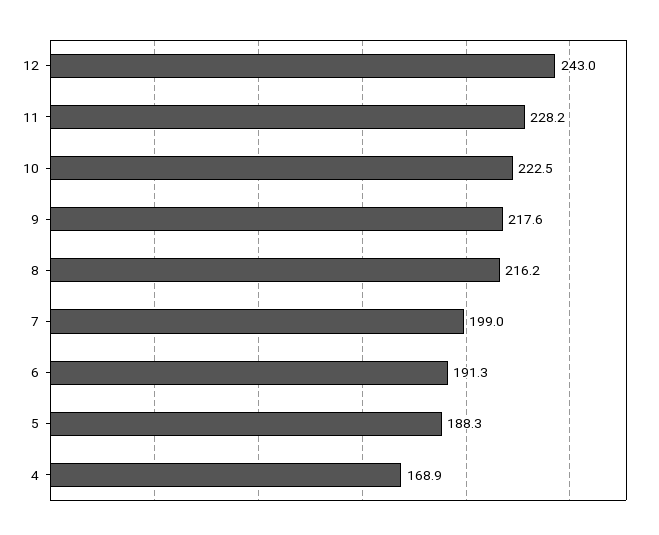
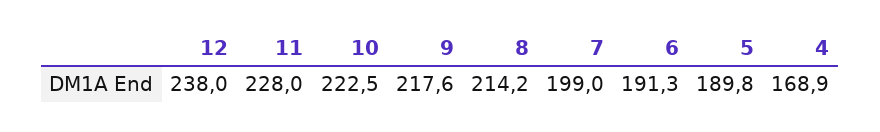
12: 243 -> 238
11: 228.2 -> 228
8: 216.2 -> 214.2
5: 188.3 -> 189.8

